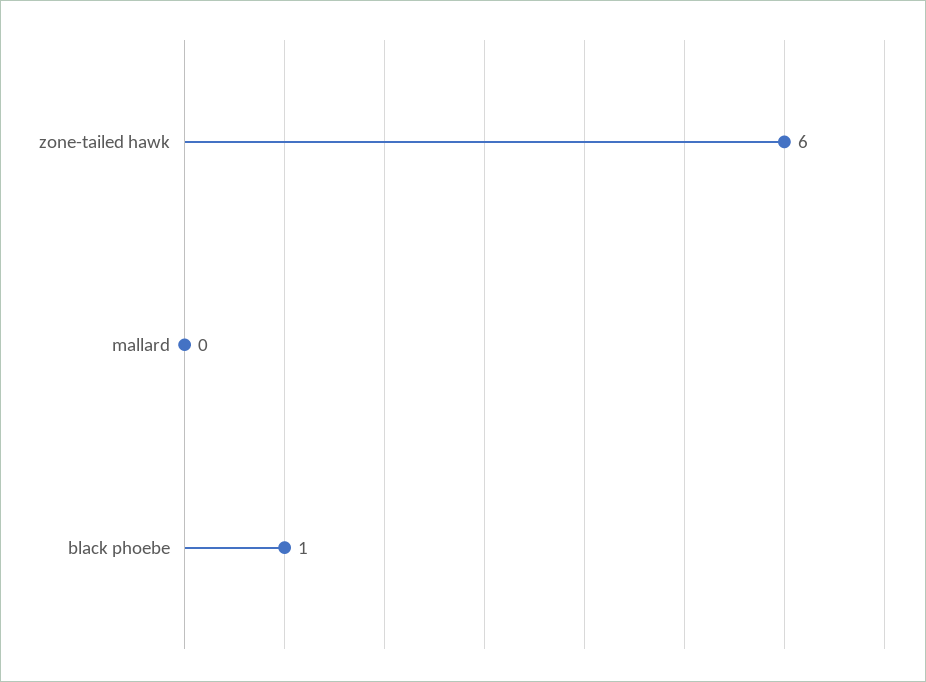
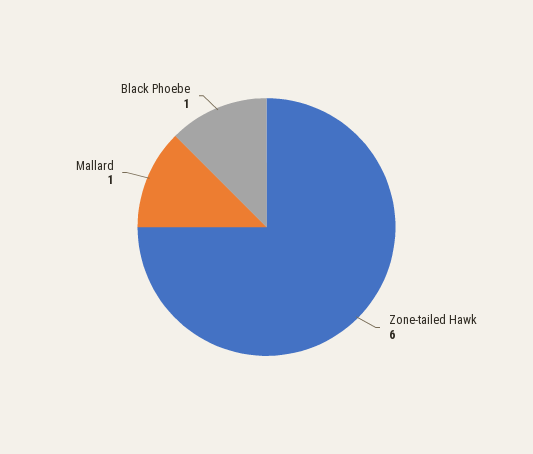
mallard: 0 -> 1

